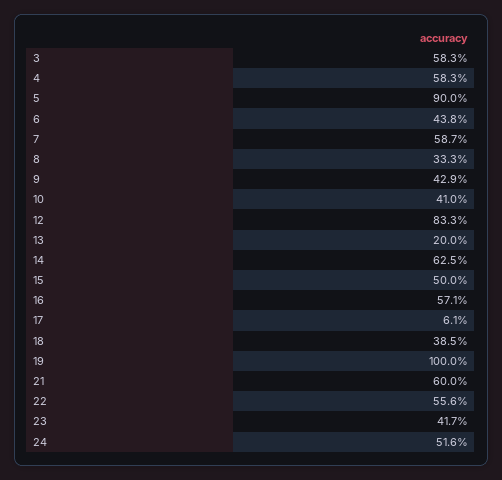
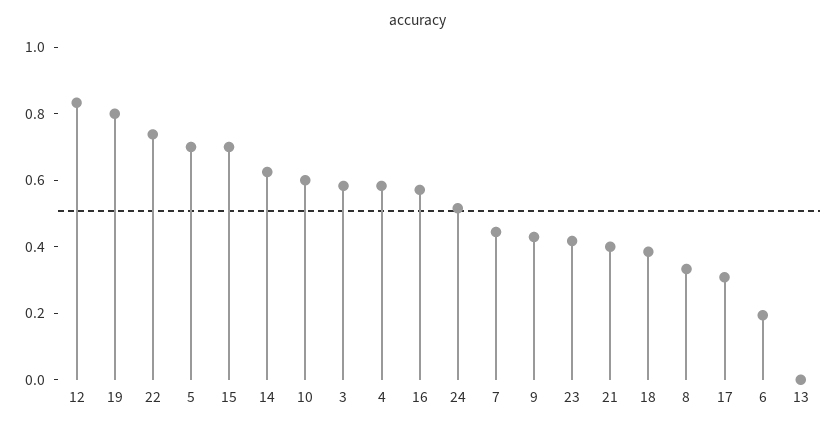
5: 0.9 -> 0.7
6: 0.438 -> 0.2
7: 0.587 -> 0.45
10: 0.41 -> 0.6
13: 0.2 -> 0
15: 0.5 -> 0.7
17: 0.061 -> 0.3
19: 1 -> 0.8
21: 0.6 -> 0.4
22: 0.556 -> 0.75

